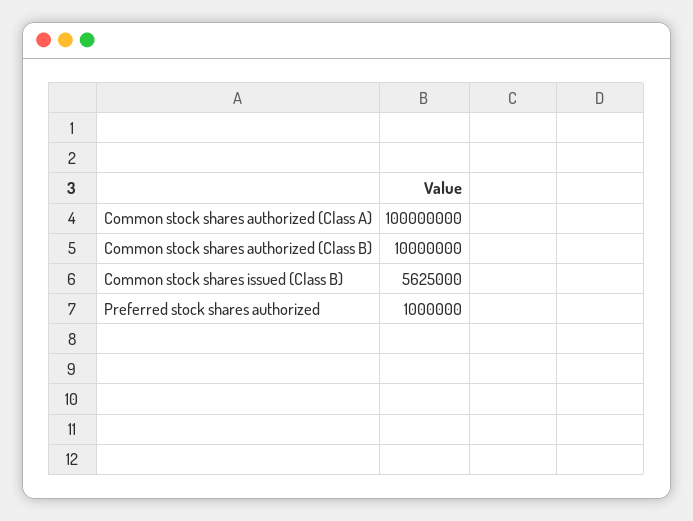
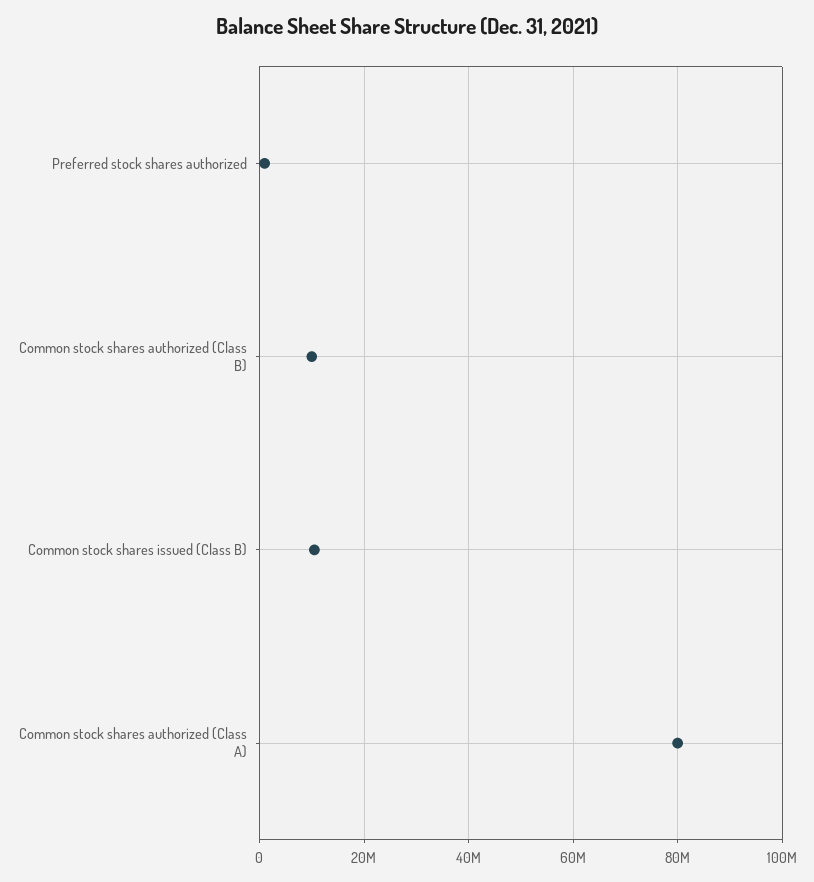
Common stock shares authorized (Class A): 100000000 -> 80000000
Common stock shares issued (Class B): 5625000 -> 10000000

